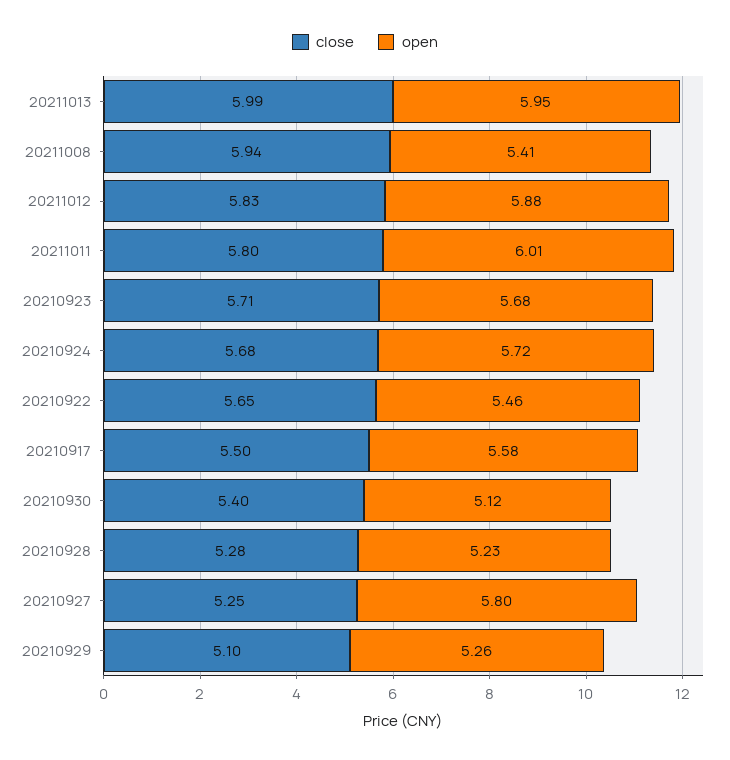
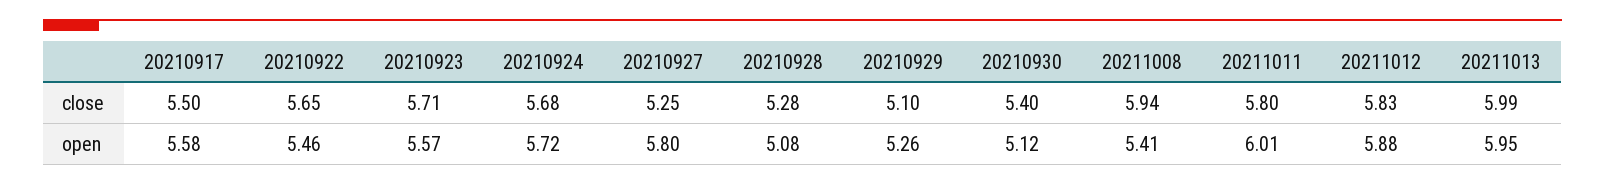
open, 20210923: 5.68 -> 5.57
open, 20210928: 5.23 -> 5.08

